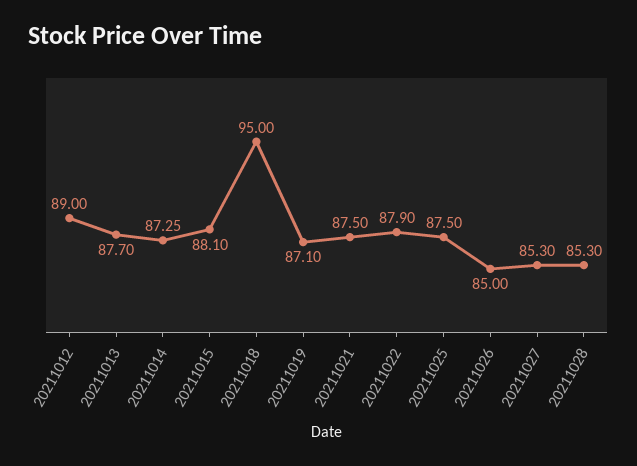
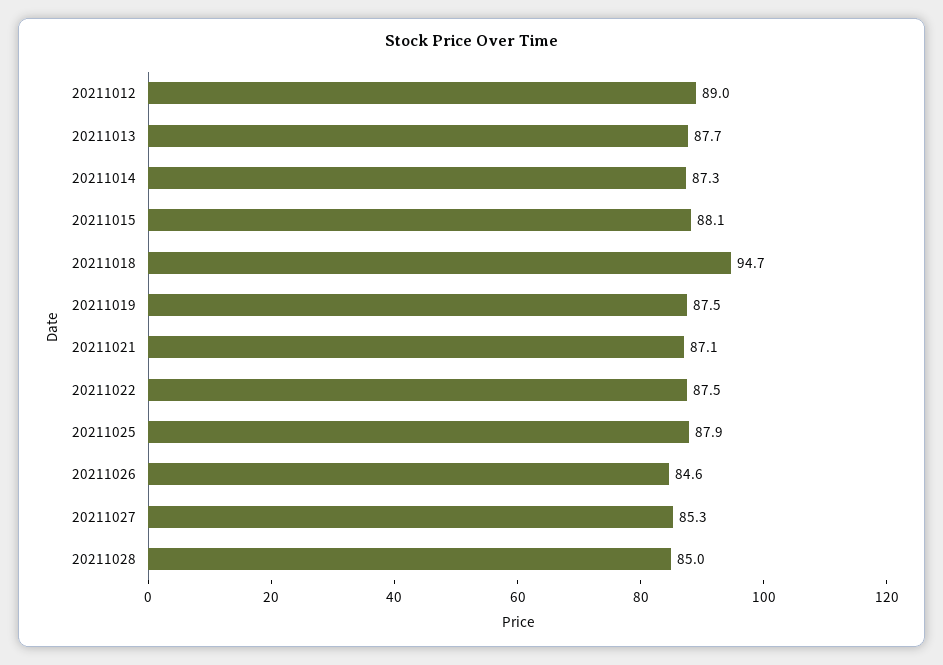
20211018: 95 -> 94.7
20211019: 87.1 -> 87.5
20211021: 87.5 -> 87.1
20211022: 87.9 -> 87.5
20211025: 87.5 -> 87.9
20211026: 85 -> 84.6
20211028: 85.3 -> 85

